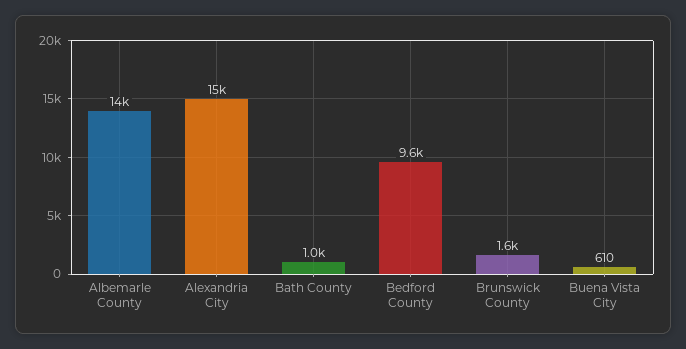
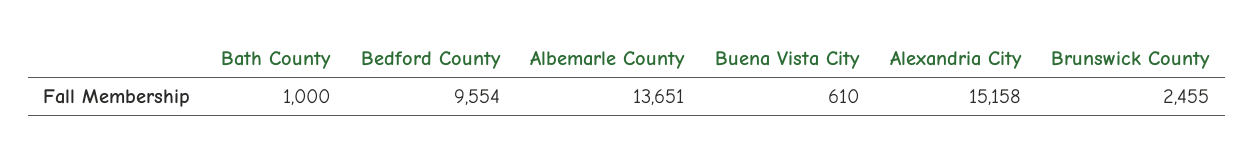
Brunswick County: 1600 -> 2455

